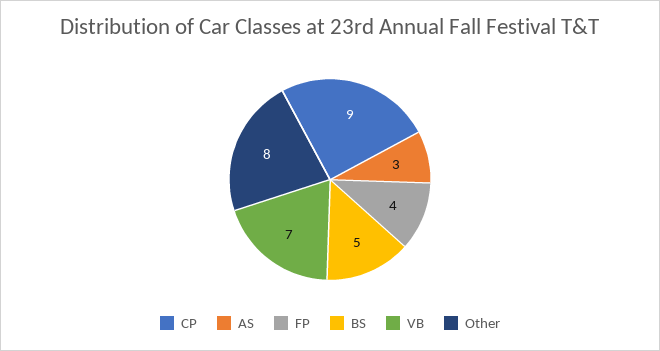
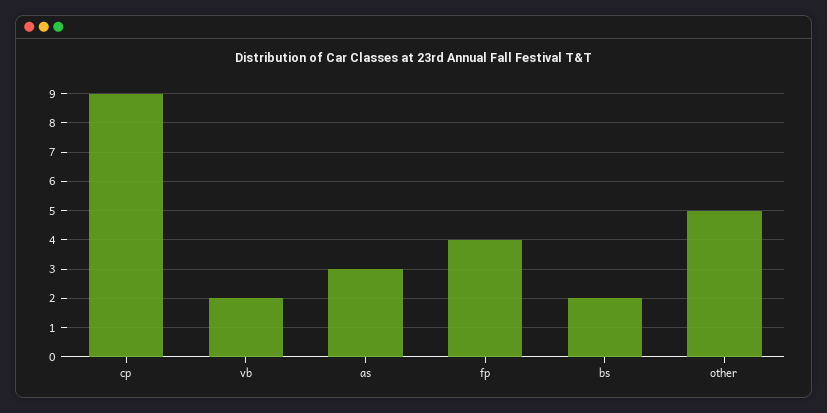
BS: 5 -> 2
VB: 7 -> 2
Other: 8 -> 5

